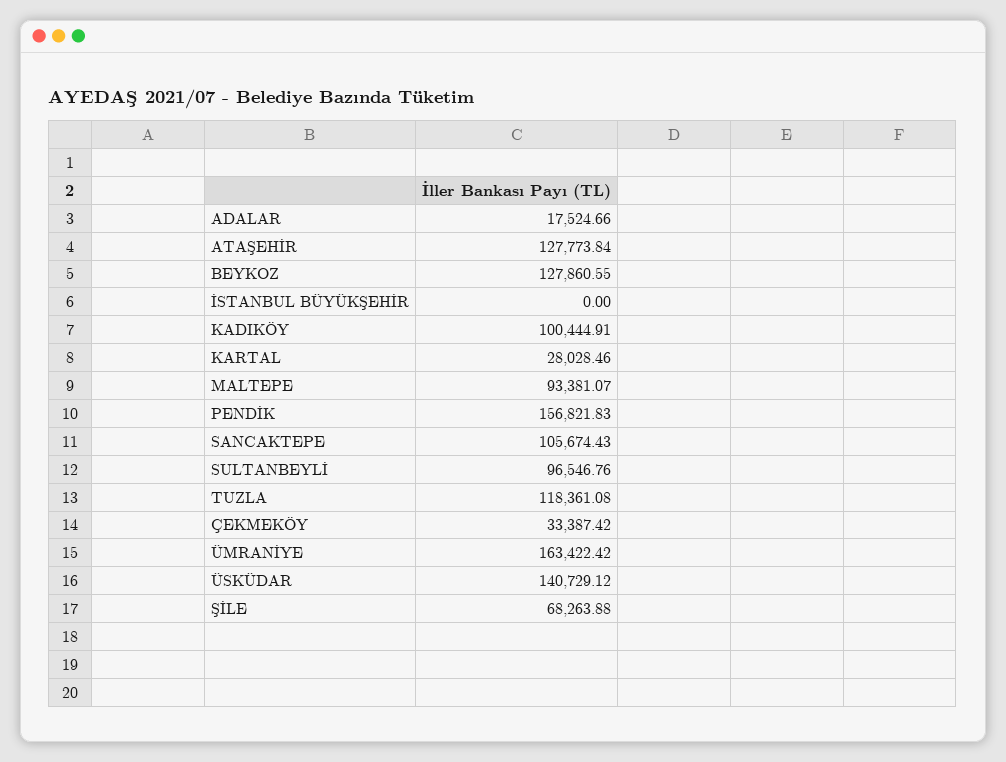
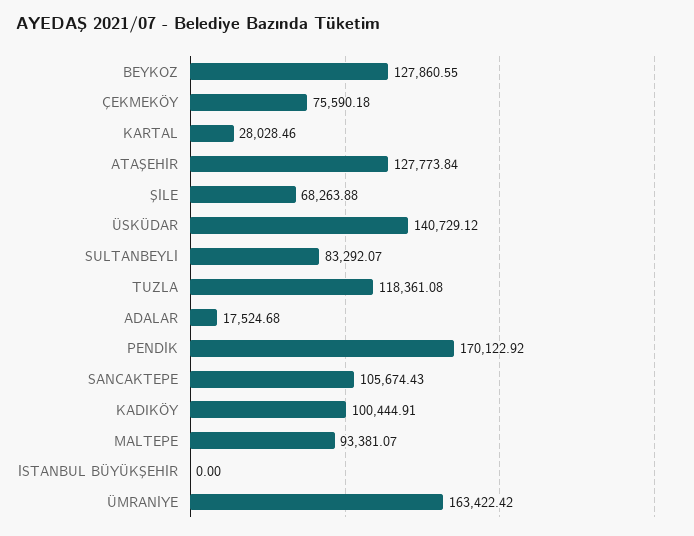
ADALAR: 17524.66 -> 17524.68
PENDİK: 156821.83 -> 170122.92
SULTANBEYLİ: 96546.76 -> 83292.07
ÇEKMEKÖY: 33387.42 -> 75590.18

